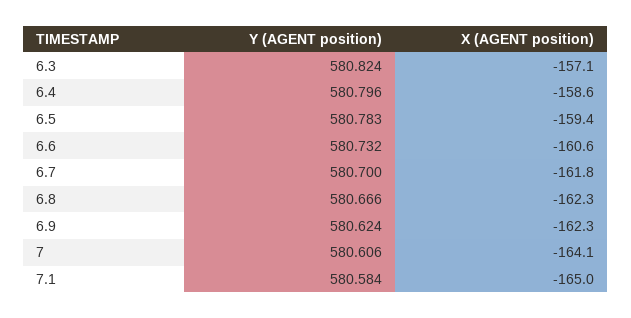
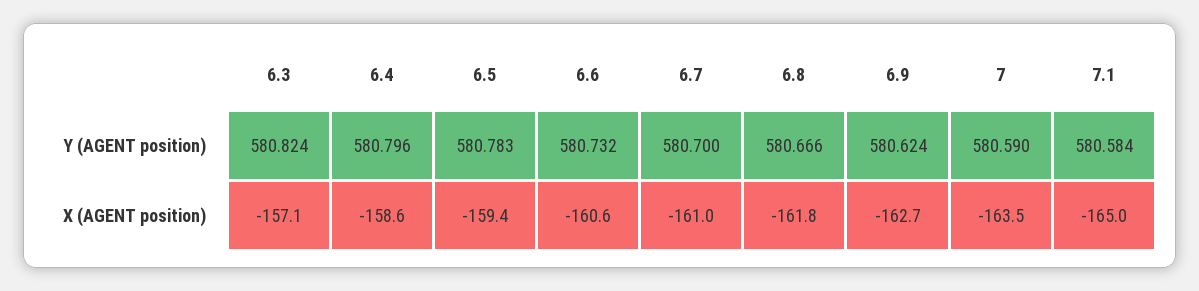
X (AGENT position), 6.7: -161.8 -> -161
X (AGENT position), 6.8: -162.3 -> -161.8
X (AGENT position), 6.9: -162.3 -> -162.7
Y (AGENT position), 7: 580.606 -> 580.59
X (AGENT position), 7: -164.1 -> -163.5

